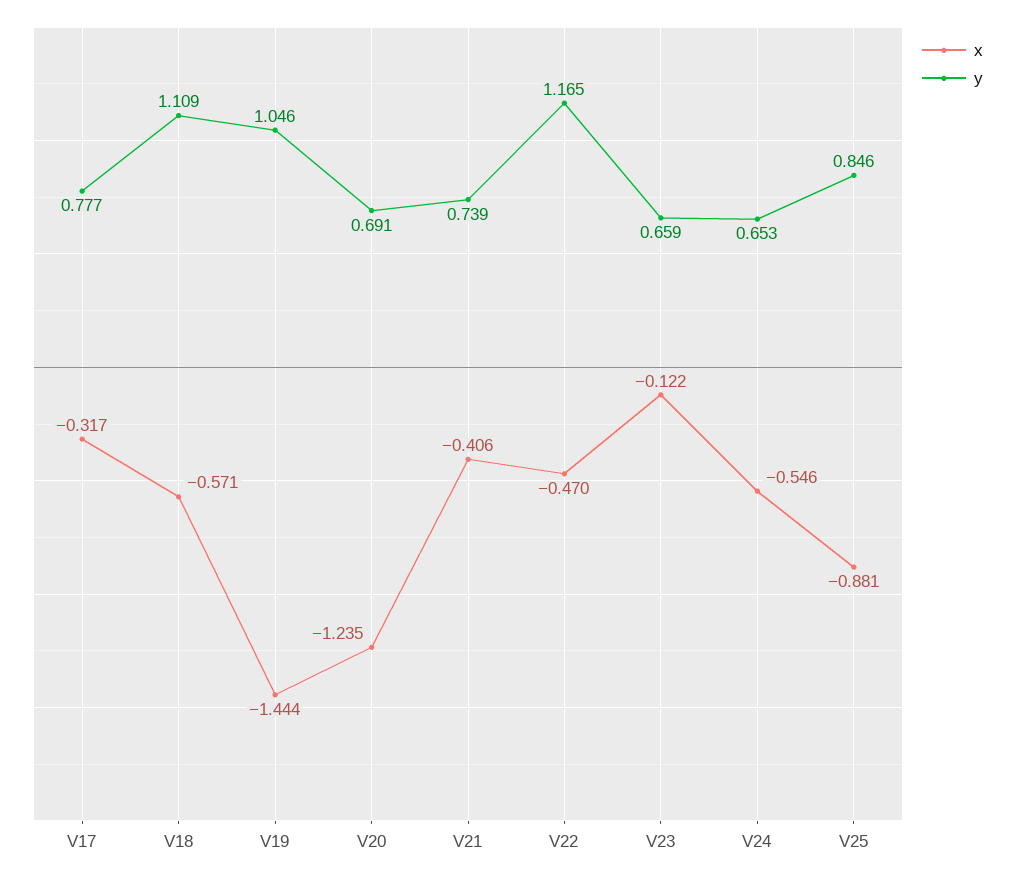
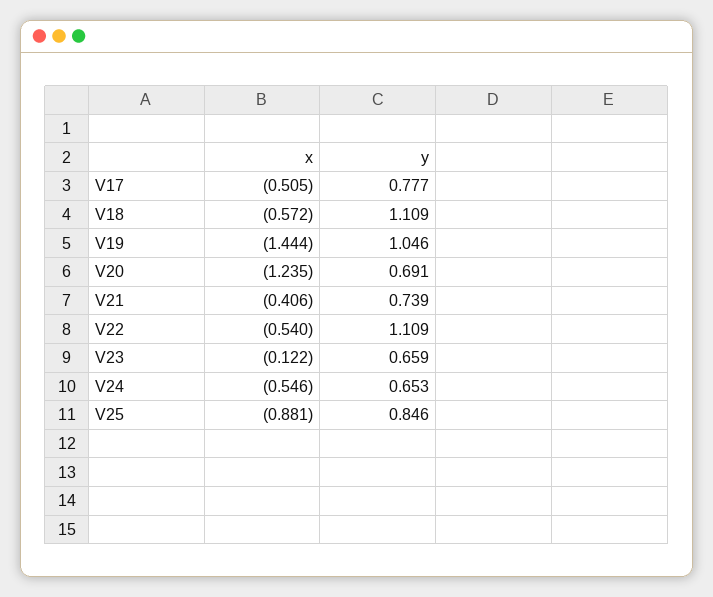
x, V17: -0.317 -> -0.505
x, V18: -0.571 -> -0.572
x, V22: -0.47 -> -0.54
y, V22: 1.165 -> 1.109

